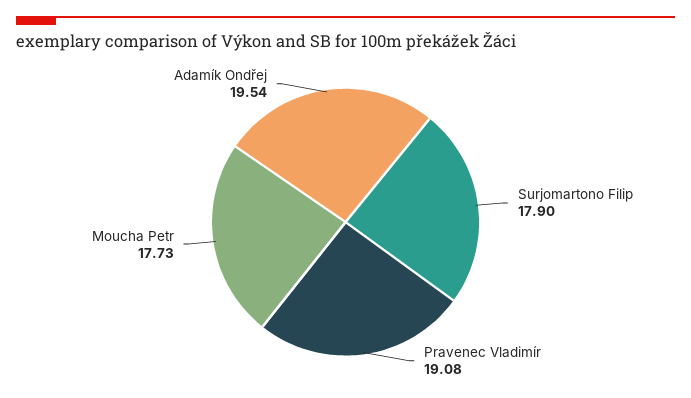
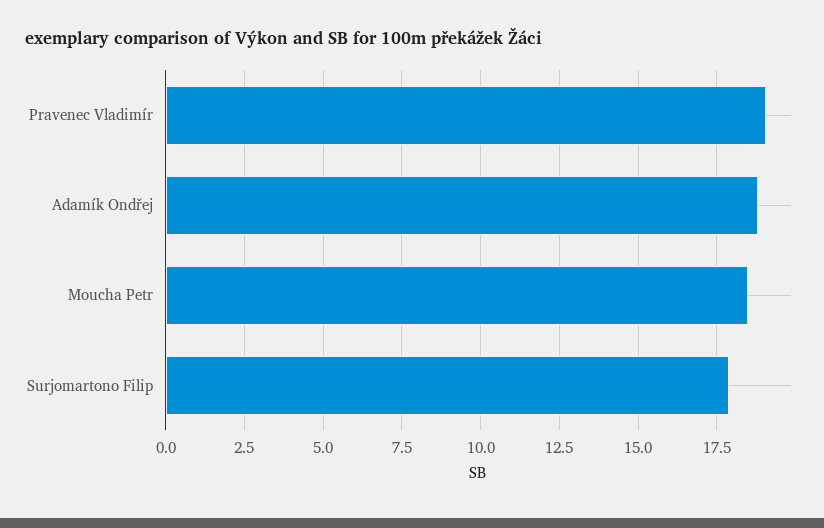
Moucha Petr: 17.73 -> 18.5
Adamík Ondřej: 19.54 -> 18.75

